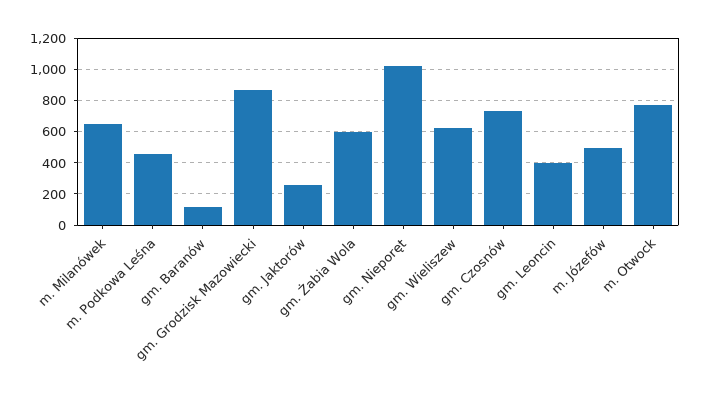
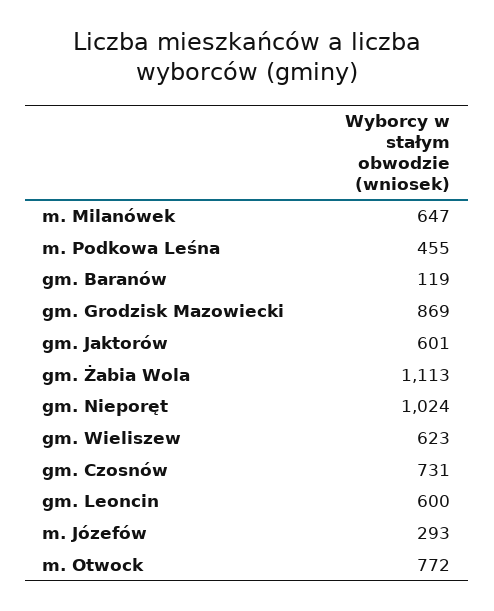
gm. Jaktorów: 250 -> 601
gm. Żabia Wola: 600 -> 1113
gm. Leoncin: 400 -> 600
m. Józefów: 500 -> 293

